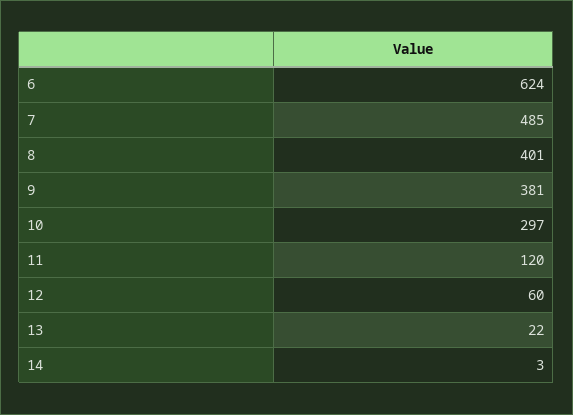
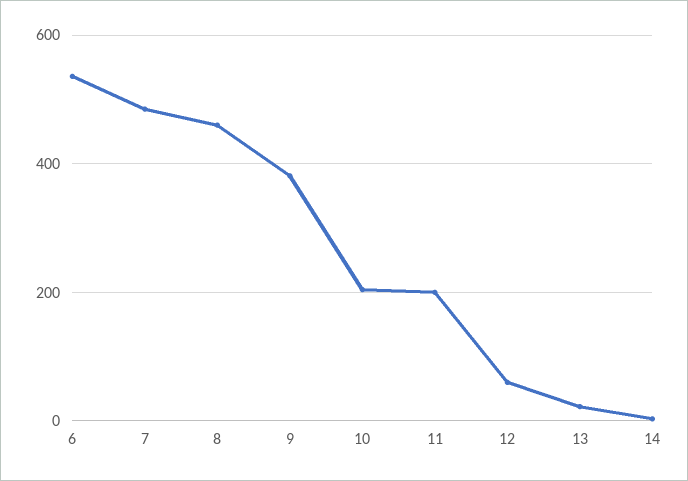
6: 624 -> 540
8: 401 -> 460
10: 297 -> 200
11: 120 -> 200

